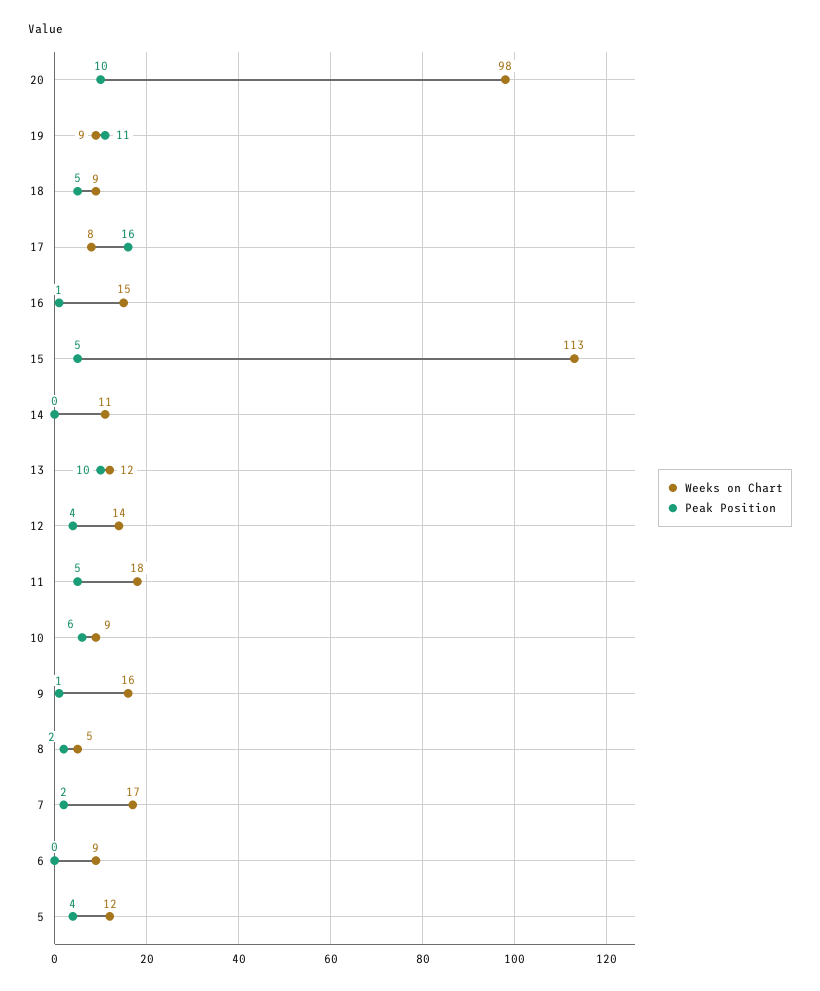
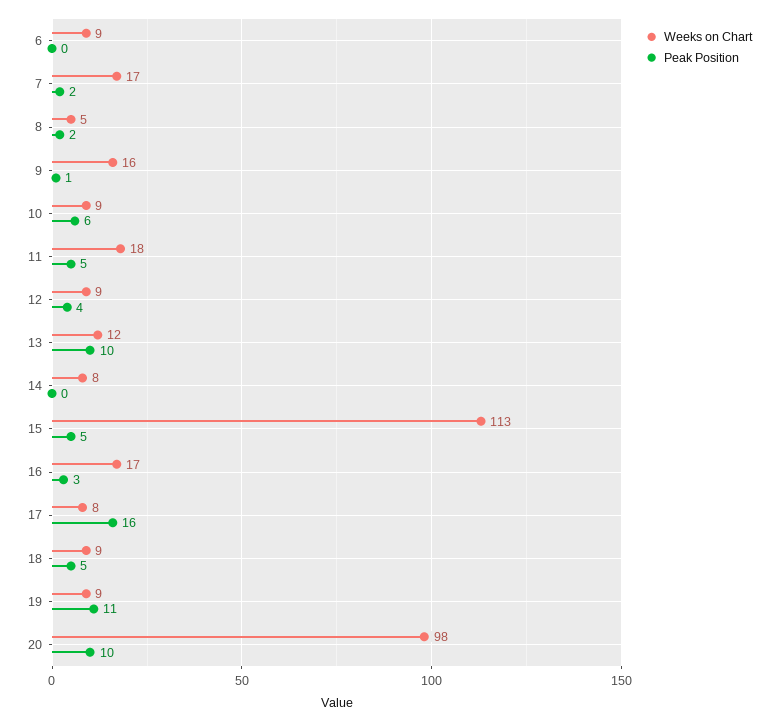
Weeks on Chart, 16: 15 -> 17
Peak Position, 16: 1 -> 3
Weeks on Chart, 14: 11 -> 8
Weeks on Chart, 12: 14 -> 9
Weeks on Chart, 5: 12 -> none
Peak Position, 5: 4 -> none

